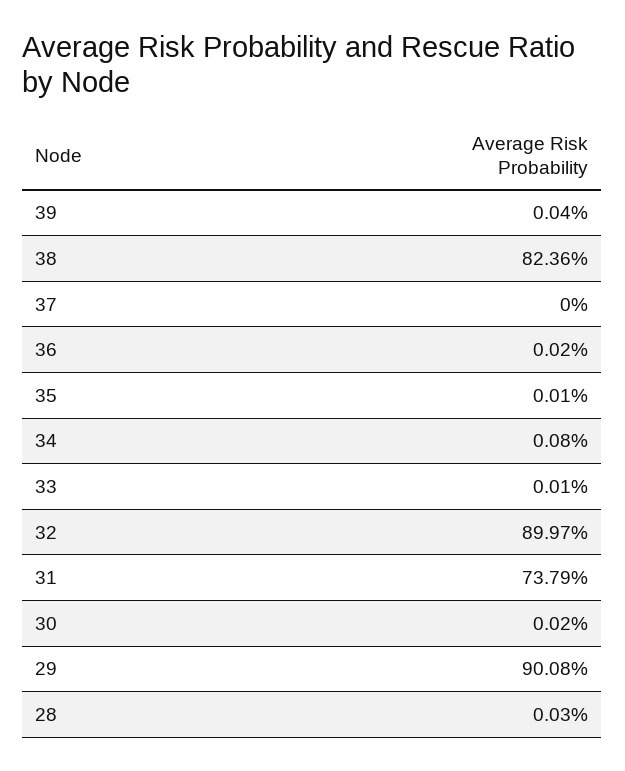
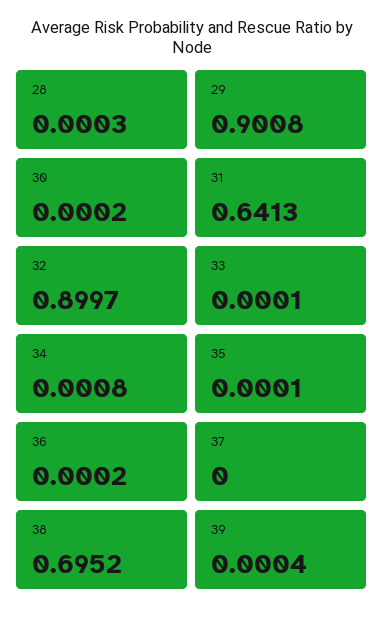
38: 0.8236 -> 0.6952
31: 0.7379 -> 0.6413

